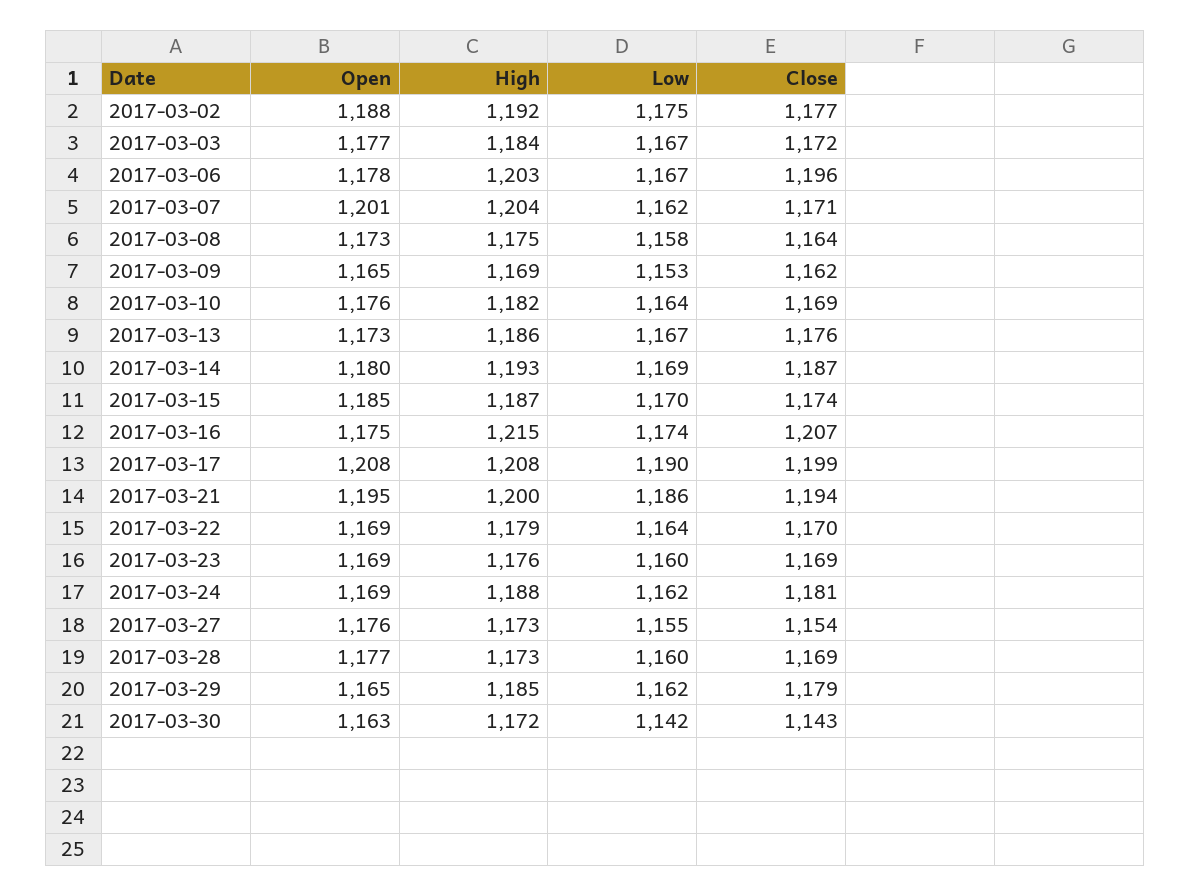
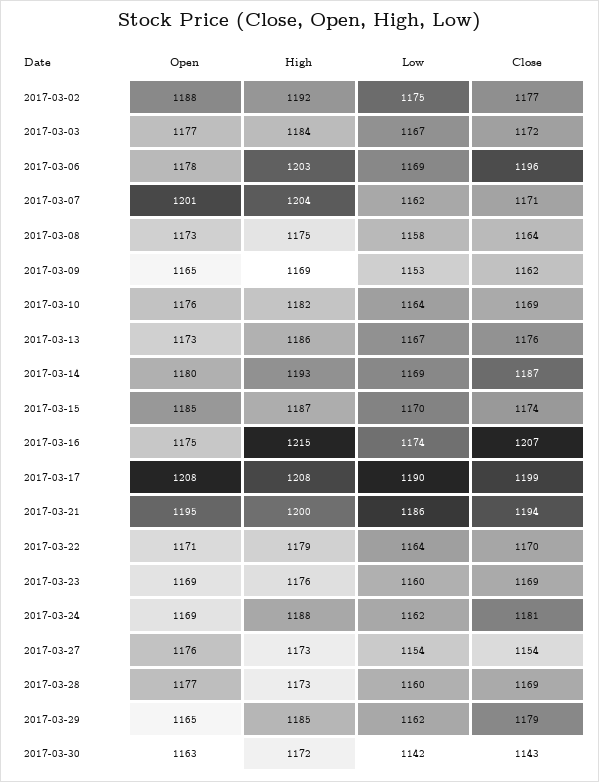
Low, 2017-03-06: 1167 -> 1169
Open, 2017-03-22: 1169 -> 1171
Low, 2017-03-27: 1155 -> 1154

